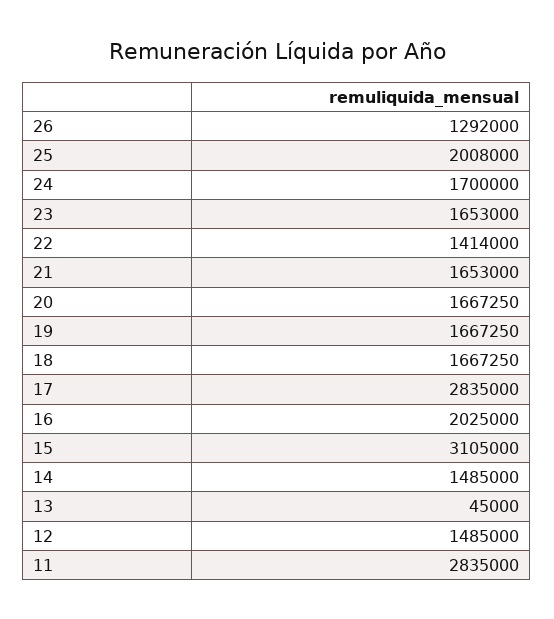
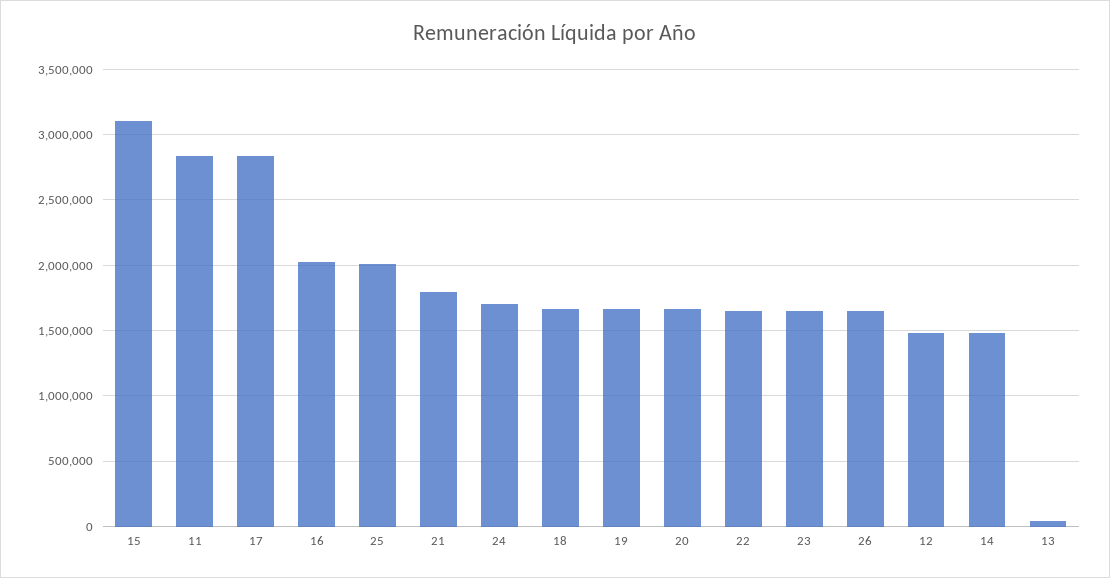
26: 1292000 -> 1650000
22: 1414000 -> 1650000
21: 1653000 -> 1800000

